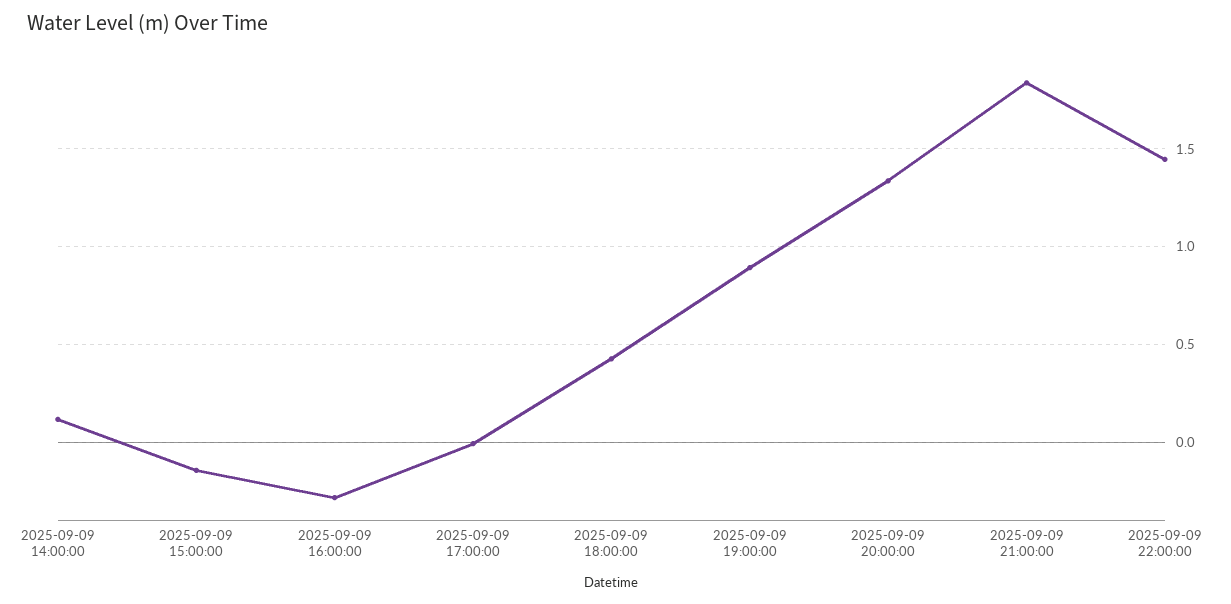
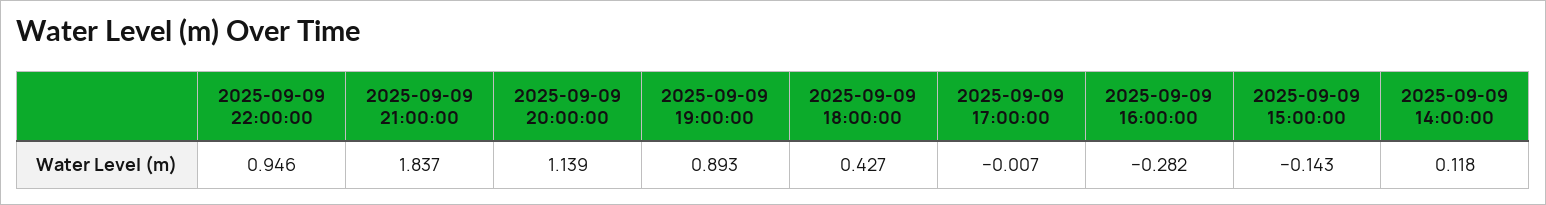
2025-09-09 20:00:00: 1.35 -> 1.139
2025-09-09 22:00:00: 1.45 -> 0.946

